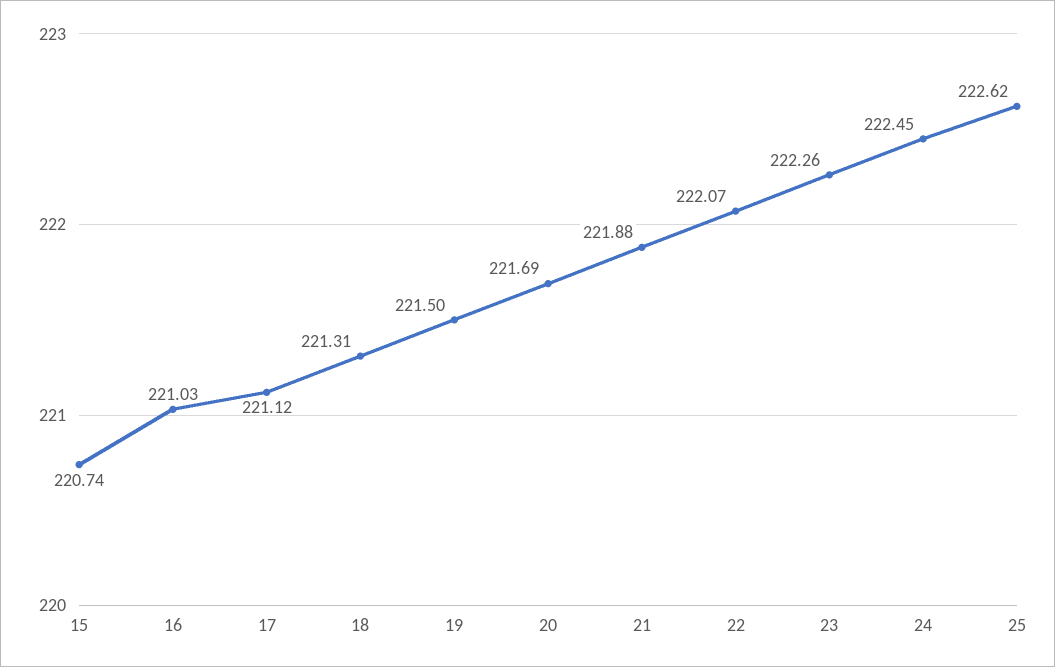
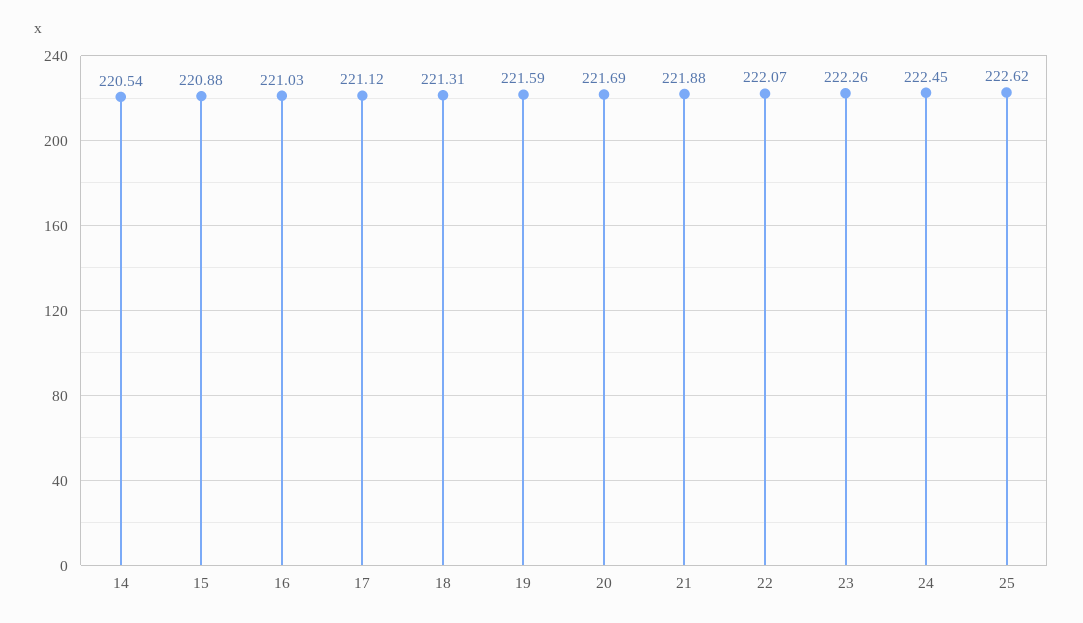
15: 220.74 -> 220.88
19: 221.5 -> 221.59
14: none -> 220.54

